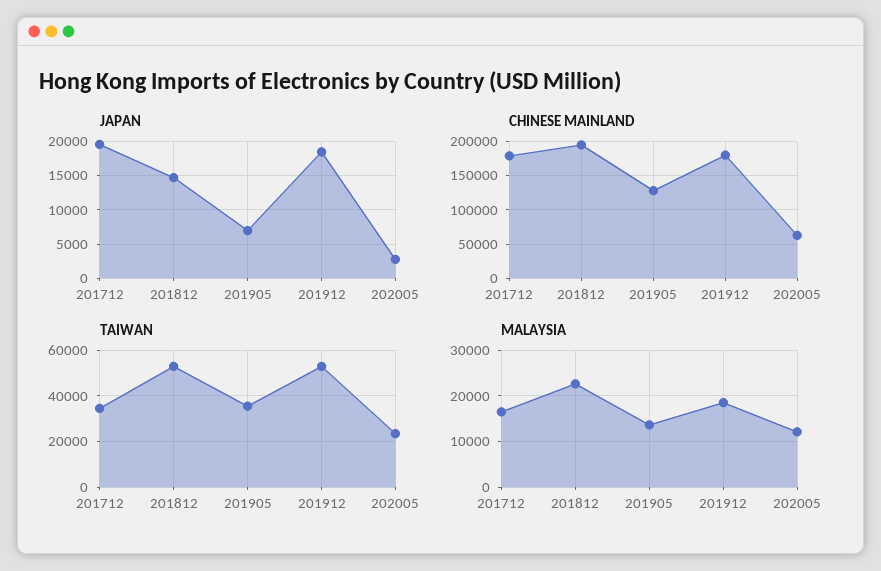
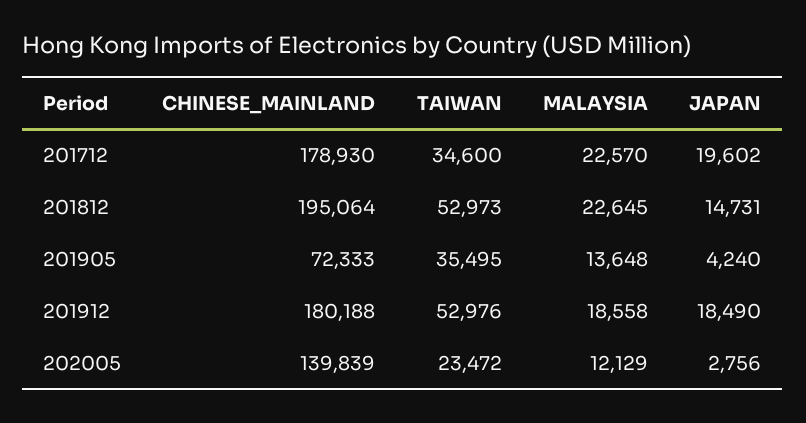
JAPAN, 201905: 7000 -> 4240
CHINESE MAINLAND, 201905: 130000 -> 72333
CHINESE MAINLAND, 202005: 60000 -> 139839
MALAYSIA, 201712: 16000 -> 22570

